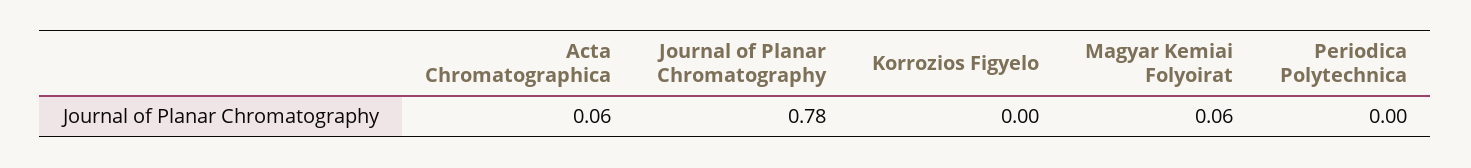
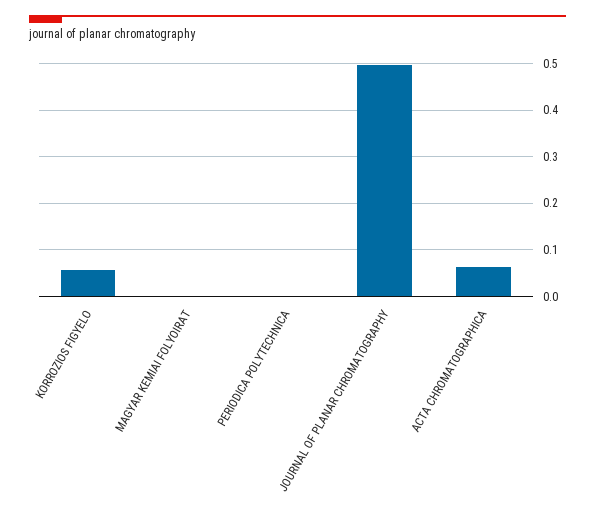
Journal of Planar Chromatography: 0.78 -> 0.5
Korrozios Figyelo: 0 -> 0.06
Magyar Kemiai Folyoirat: 0.06 -> 0

